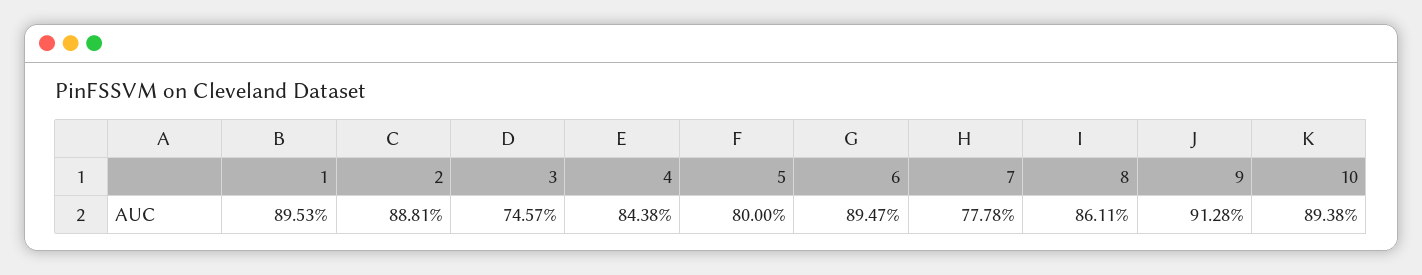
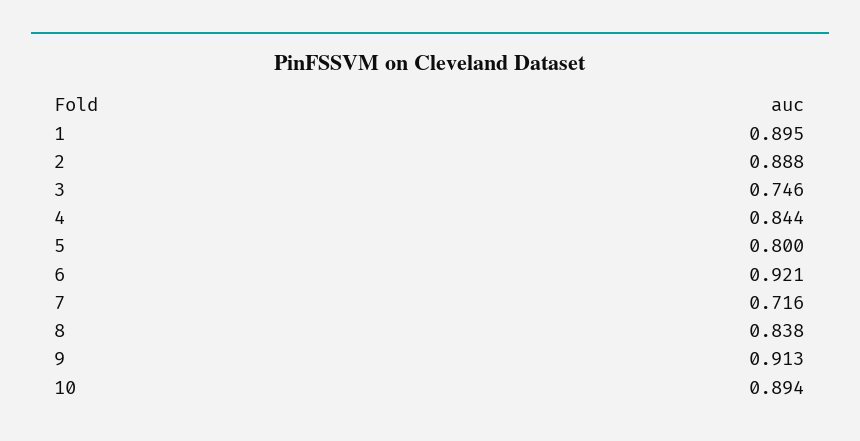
6: 0.8947 -> 0.921
7: 0.7778 -> 0.716
8: 0.8611 -> 0.838

